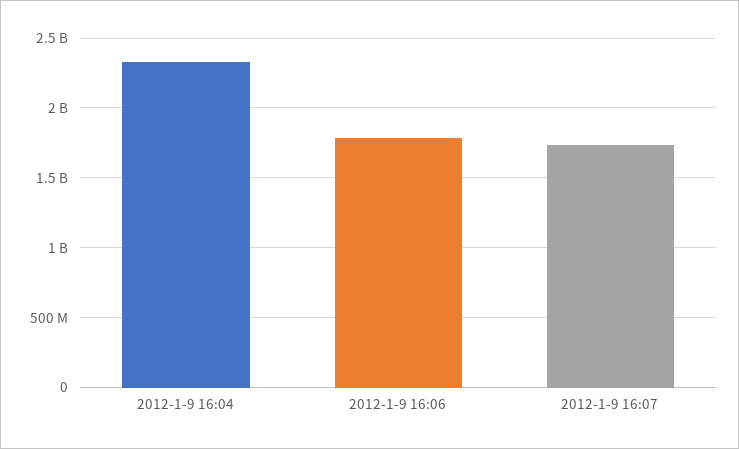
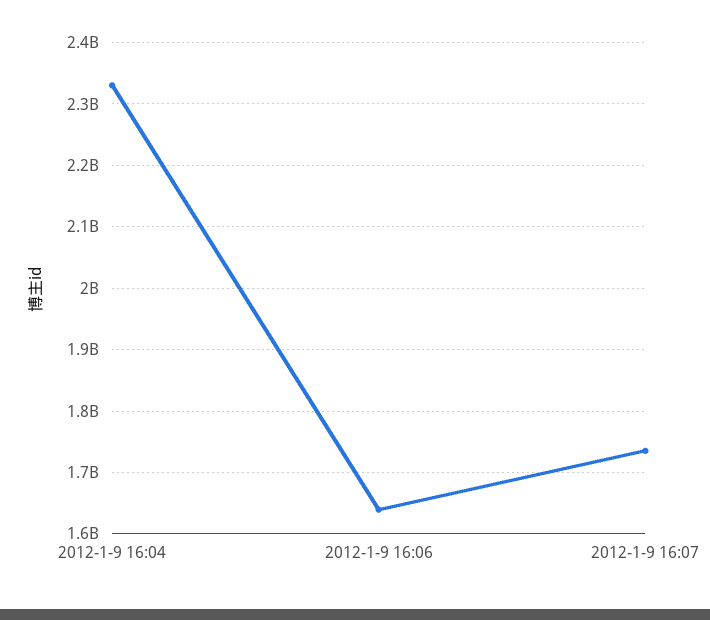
2012-1-9 16:06: 1800000000 -> 1640000000

